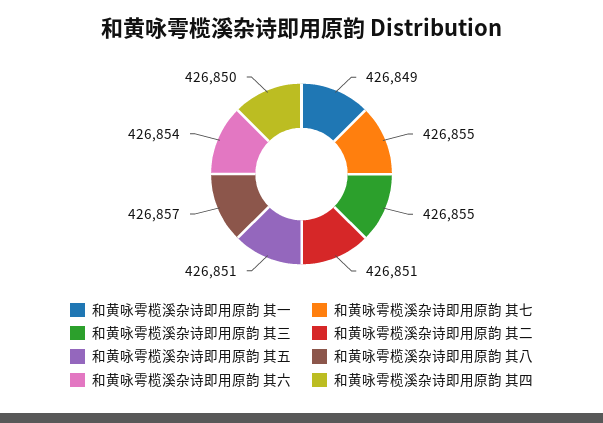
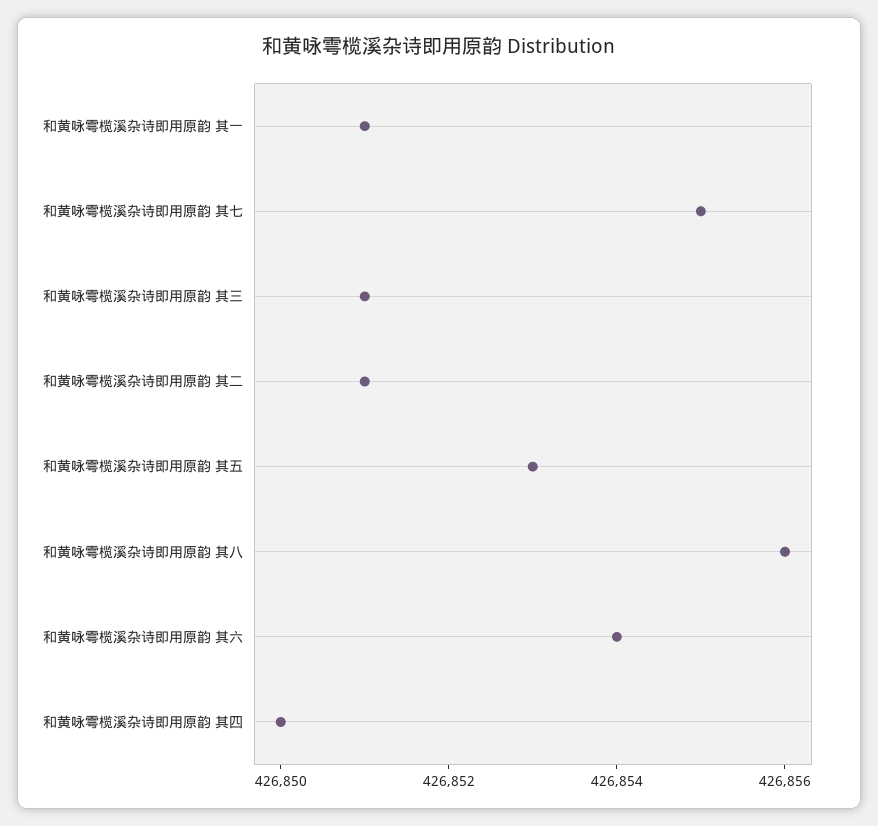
和黄咏雩榄溪杂诗即用原韵 其一: 426849 -> 426851
和黄咏雩榄溪杂诗即用原韵 其三: 426855 -> 426851
和黄咏雩榄溪杂诗即用原韵 其五: 426851 -> 426853
和黄咏雩榄溪杂诗即用原韵 其八: 426857 -> 426856

